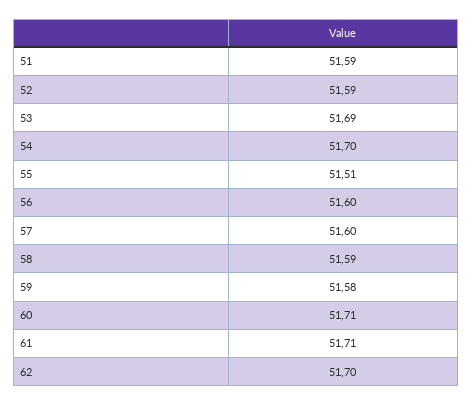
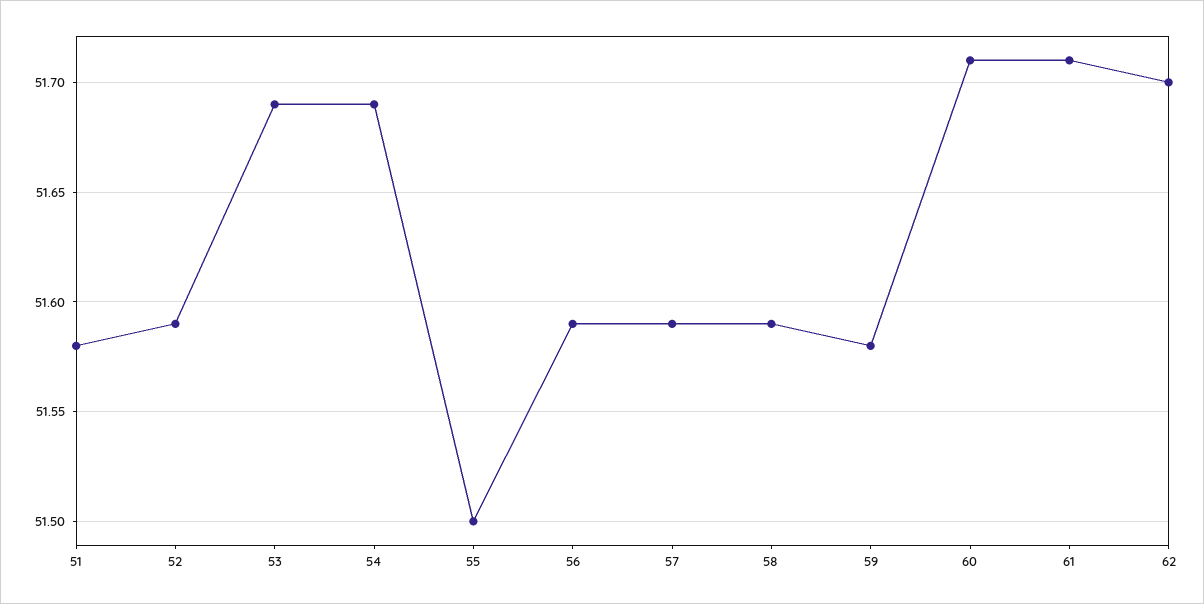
51: 51.59 -> 51.58
54: 51.7 -> 51.69
55: 51.51 -> 51.5
56: 51.6 -> 51.59
57: 51.6 -> 51.59

